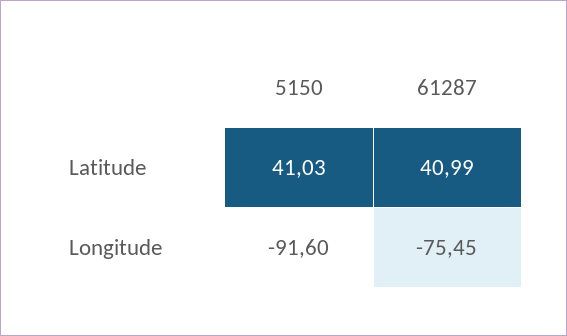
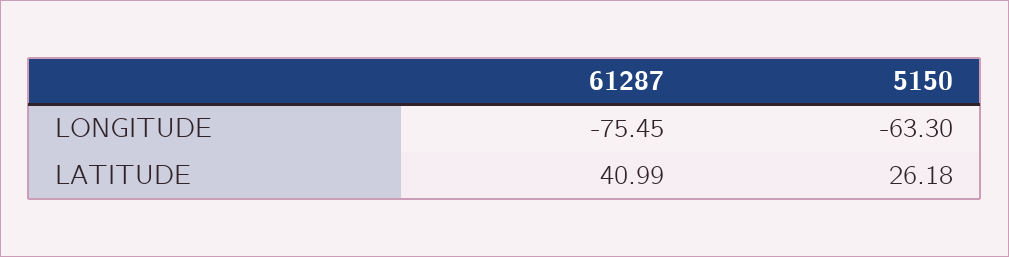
5150, Latitude: 41.03 -> 26.18
5150, Longitude: -91.6 -> -63.3

